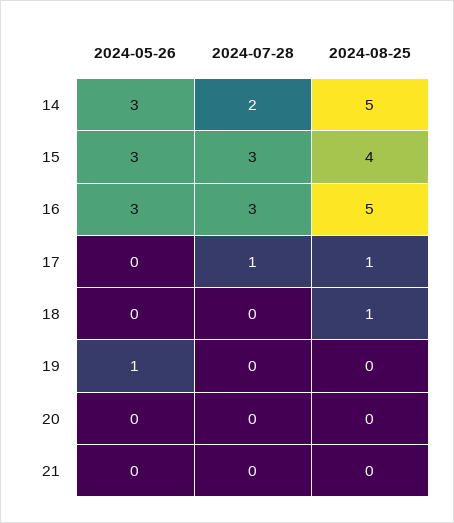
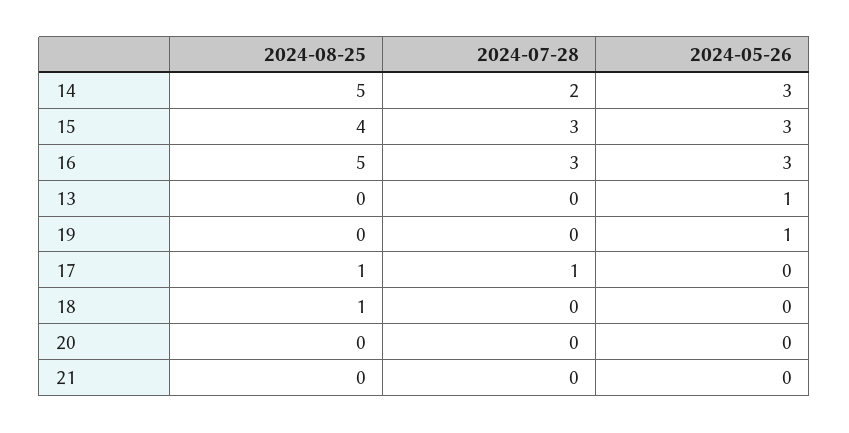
2024-08-25, 13: none -> 0
2024-07-28, 13: none -> 0
2024-05-26, 13: none -> 1

